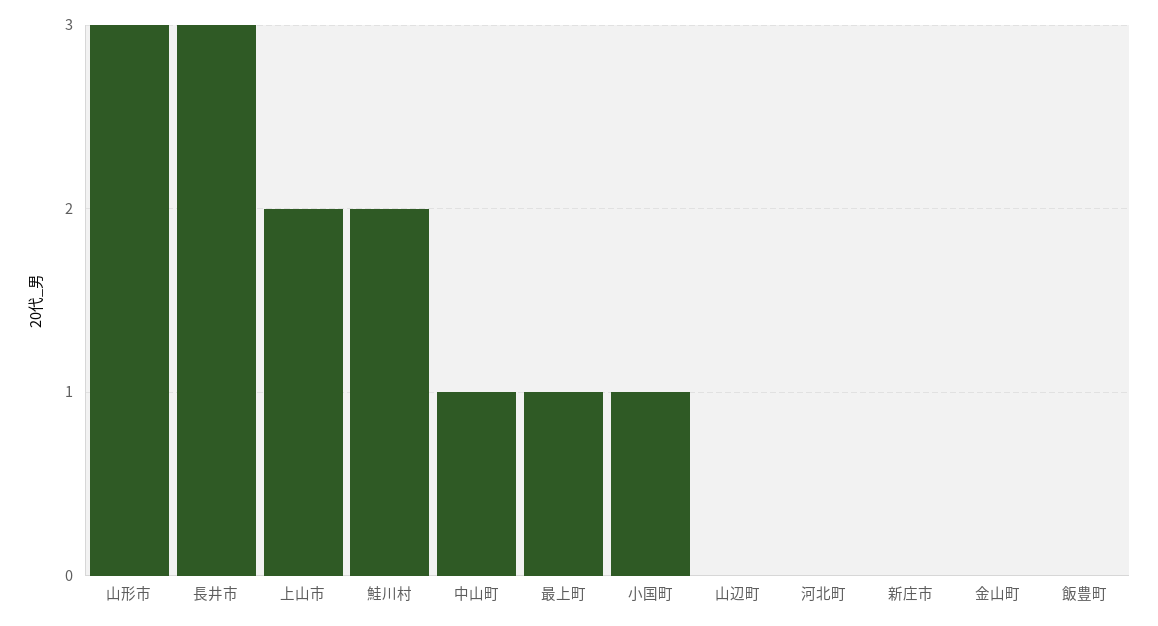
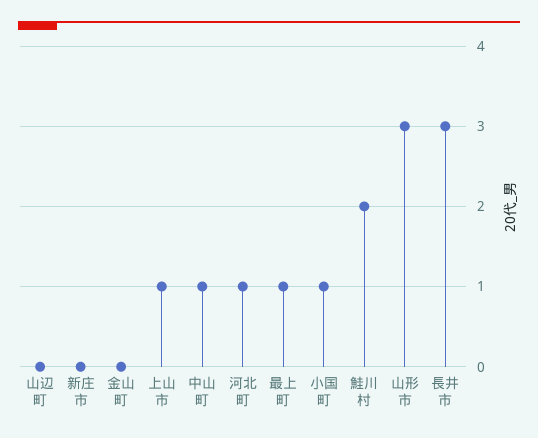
上山市: 2 -> 1
河北町: 0 -> 1
飯豊町: 0 -> none

